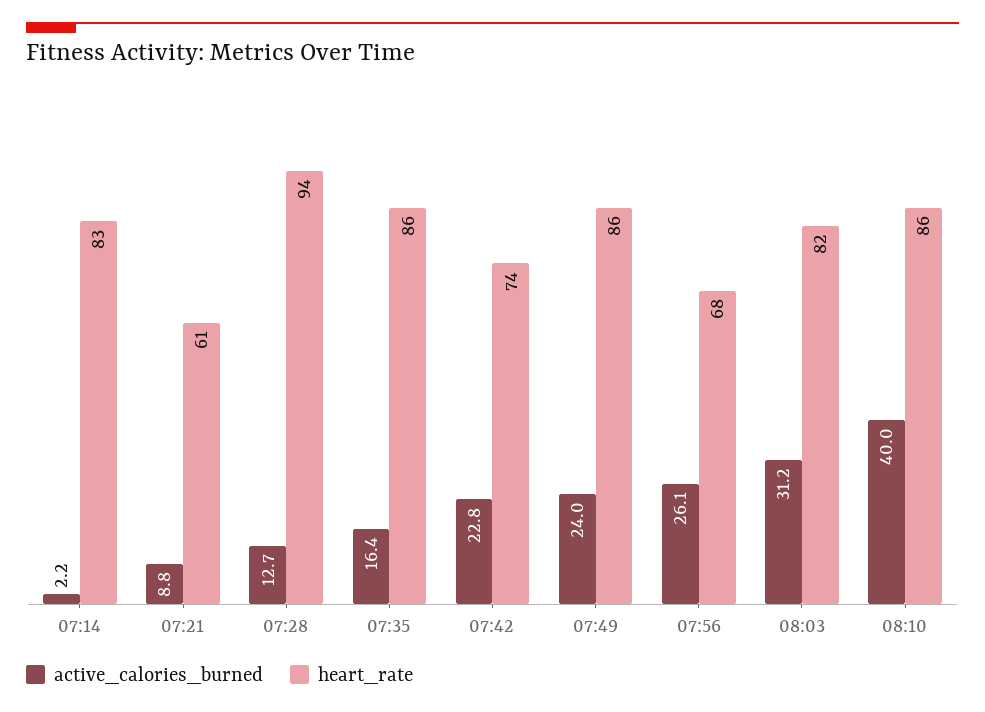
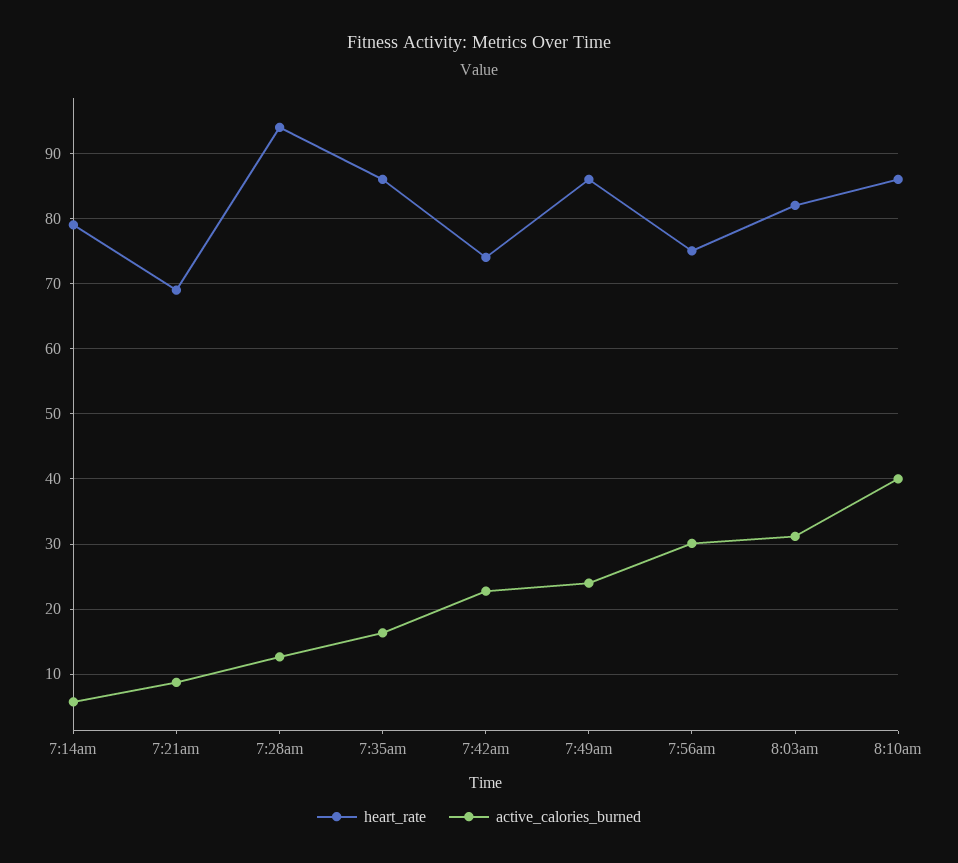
active_calories_burned, 07:14: 2.2 -> 6
heart_rate, 07:14: 83 -> 79
heart_rate, 07:21: 61 -> 69
active_calories_burned, 07:56: 26.1 -> 30
heart_rate, 07:56: 68 -> 75

